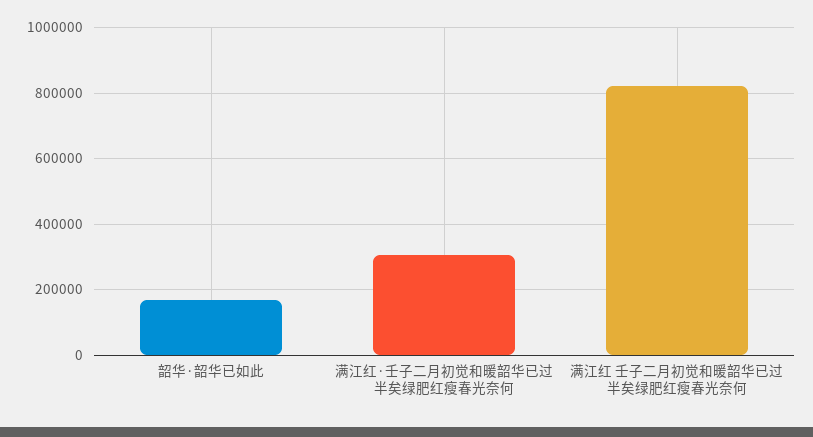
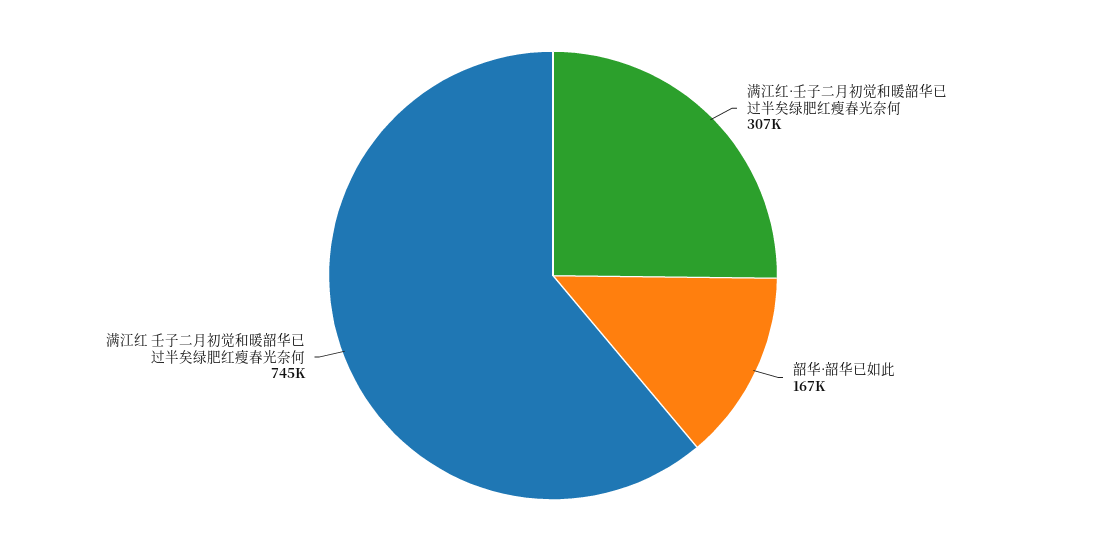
满江红 壬子二月初觉和暖韶华已过半矣绿肥红瘦春光奈何: 820000 -> 745000

